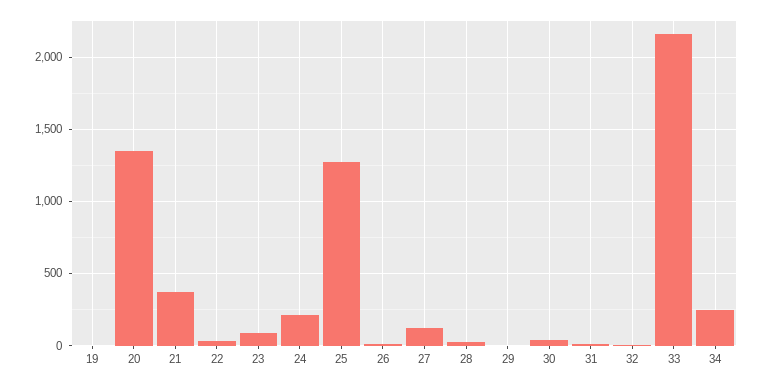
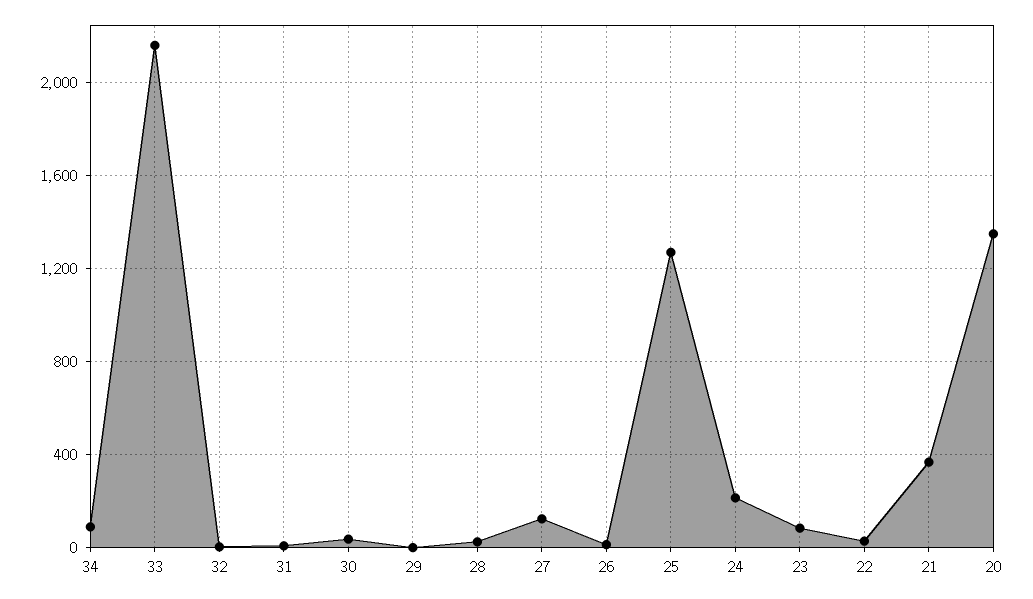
19: 0 -> none
34: 250 -> 100

